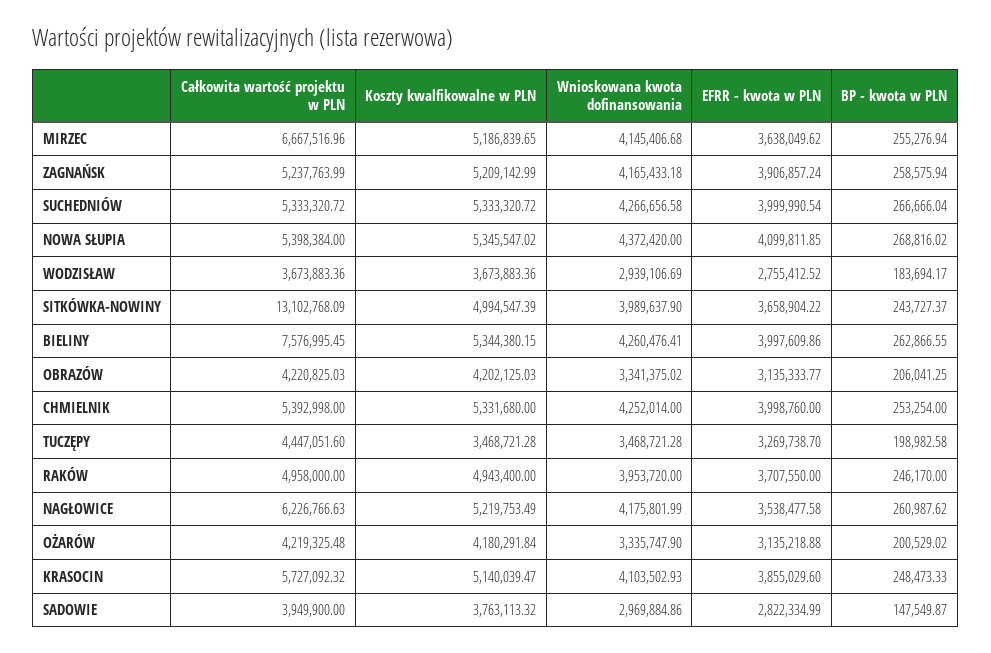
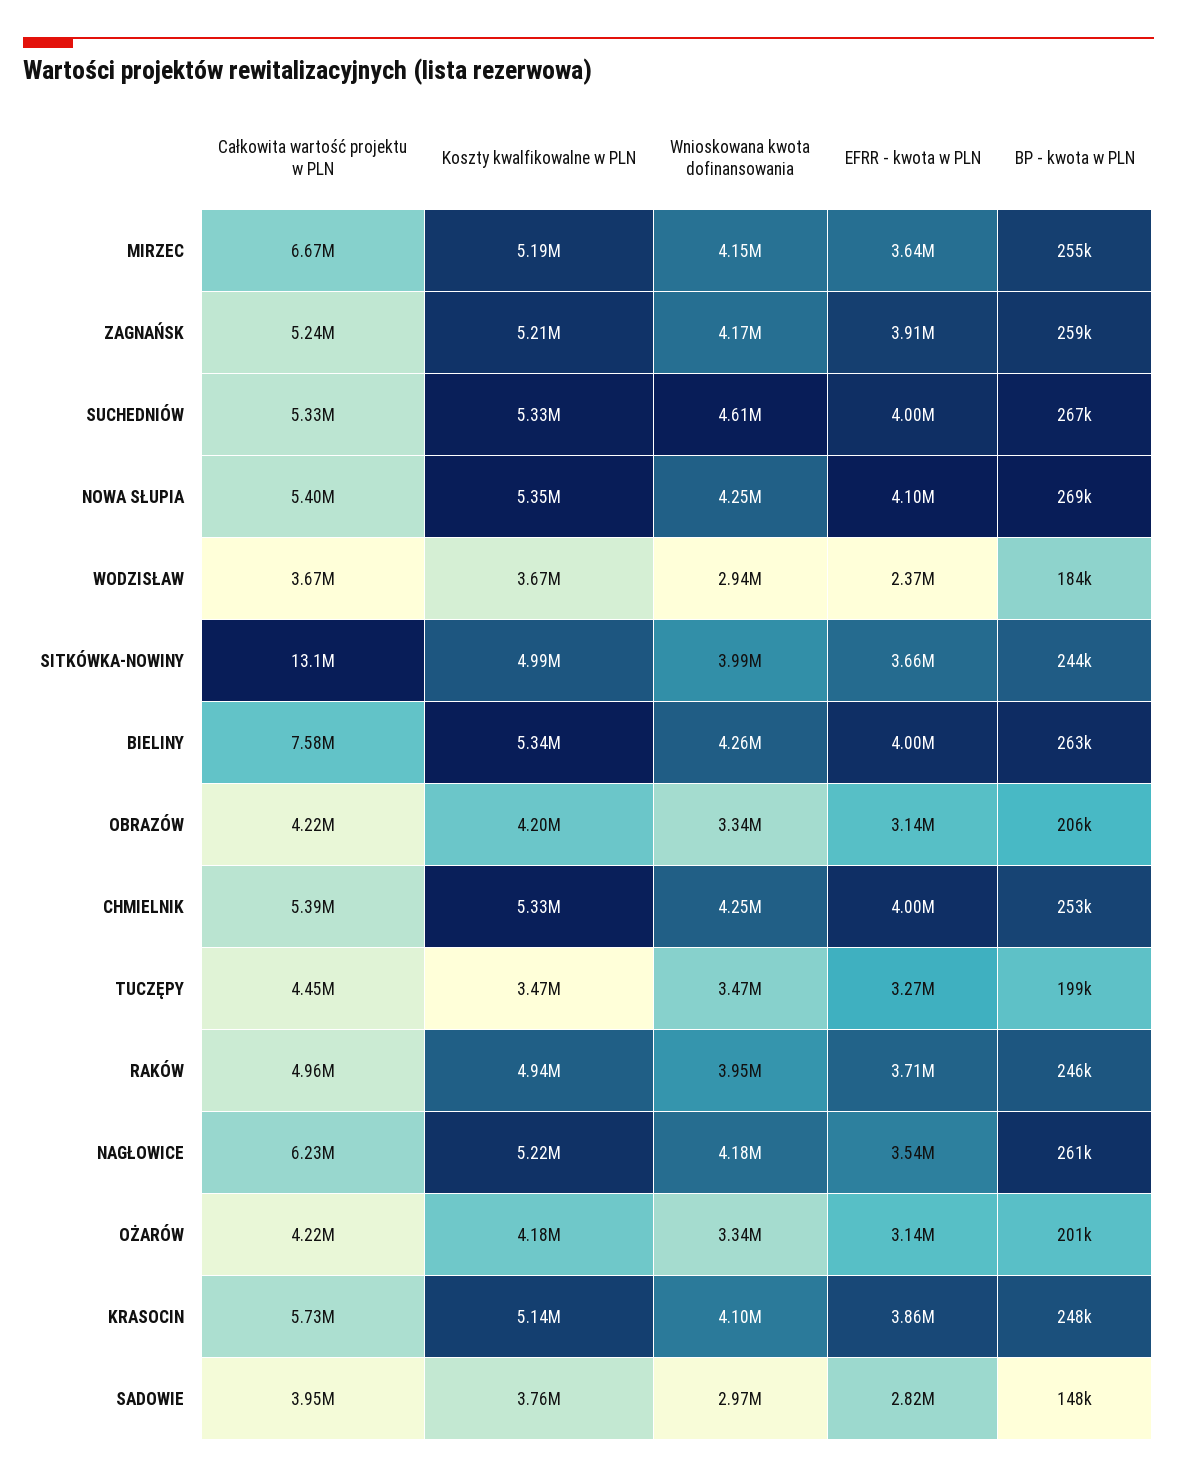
Wnioskowana kwota dofinansowania, SUCHEDNIÓW: 4266656.58 -> 4610000
Wnioskowana kwota dofinansowania, NOWA SŁUPIA: 4372420 -> 4250000
EFRR - kwota w PLN, WODZISŁAW: 2755412.52 -> 2370000

